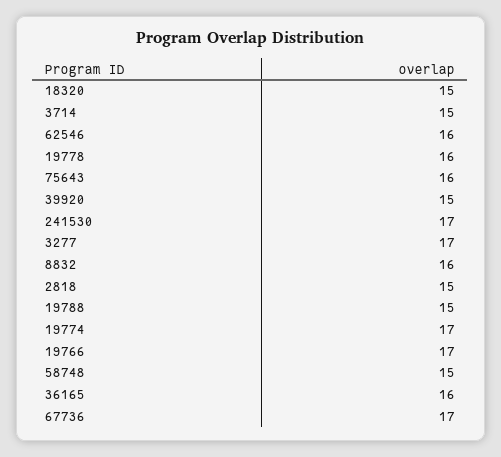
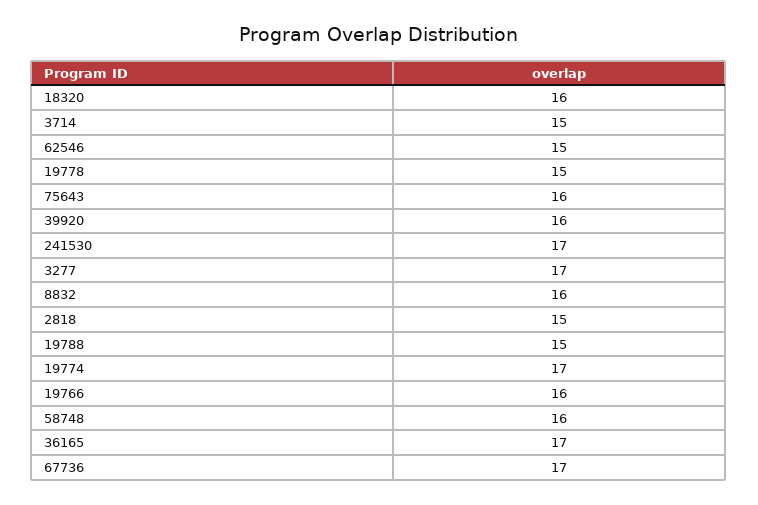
18320: 15 -> 16
62546: 16 -> 15
19778: 16 -> 15
39920: 15 -> 16
19766: 17 -> 16
58748: 15 -> 16
36165: 16 -> 17

